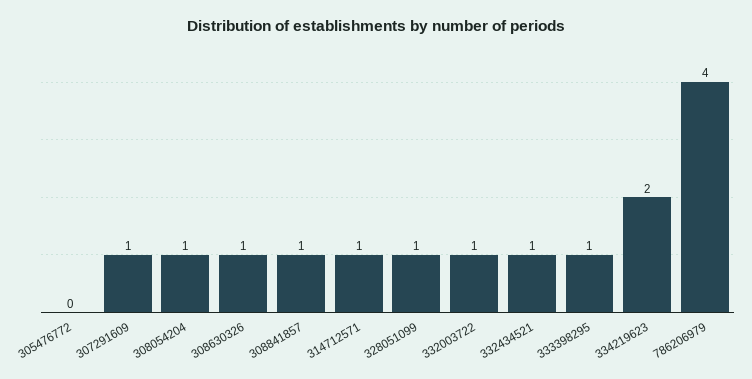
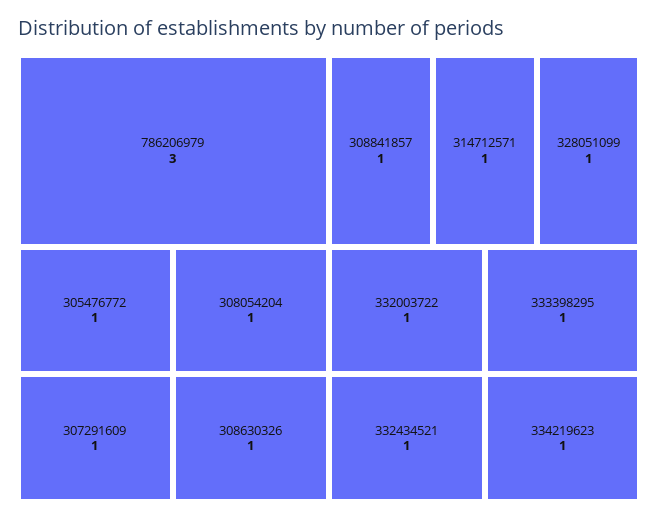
305476772: 0 -> 1
334219623: 2 -> 1
786206979: 4 -> 3

